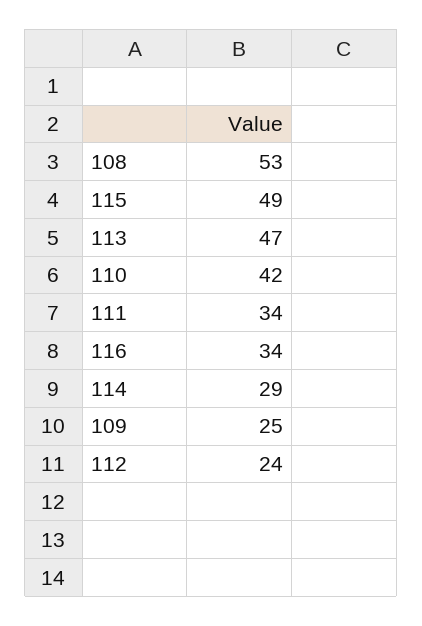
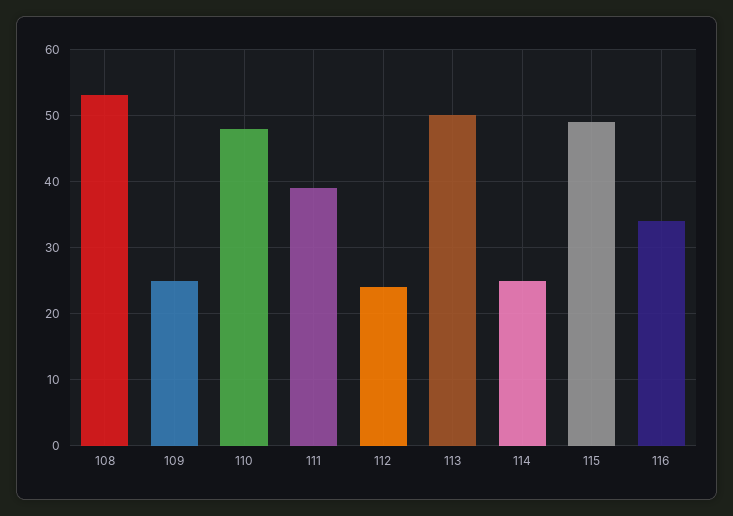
113: 47 -> 50
110: 42 -> 48
111: 34 -> 39
114: 29 -> 25

